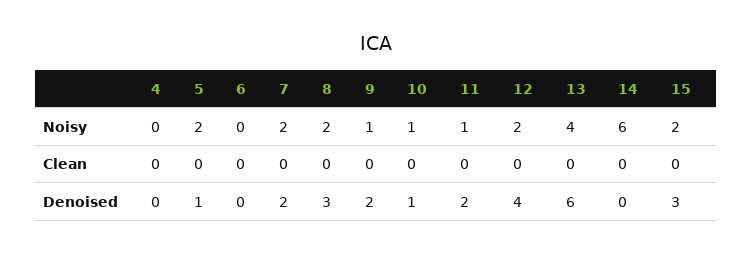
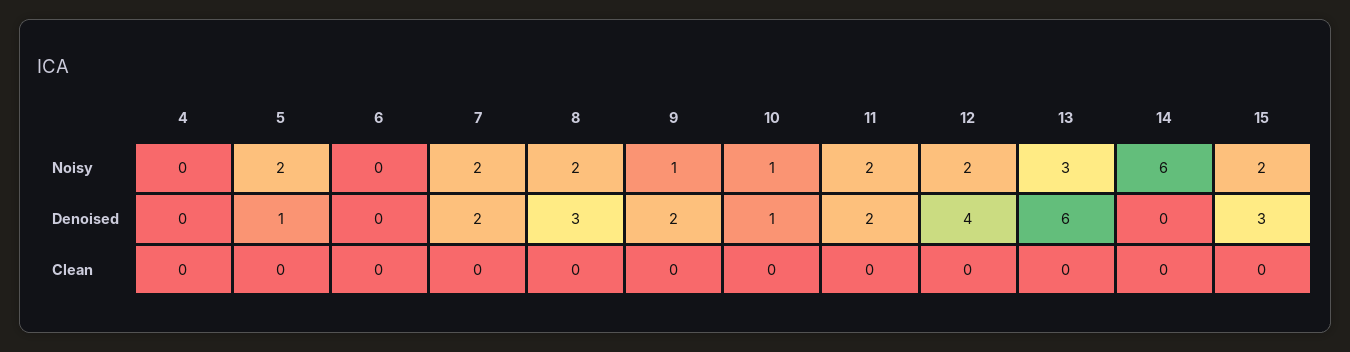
11, Noisy: 1 -> 2
13, Noisy: 4 -> 3

